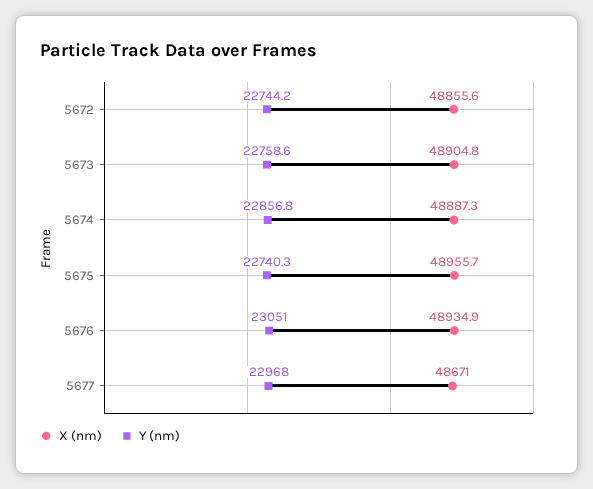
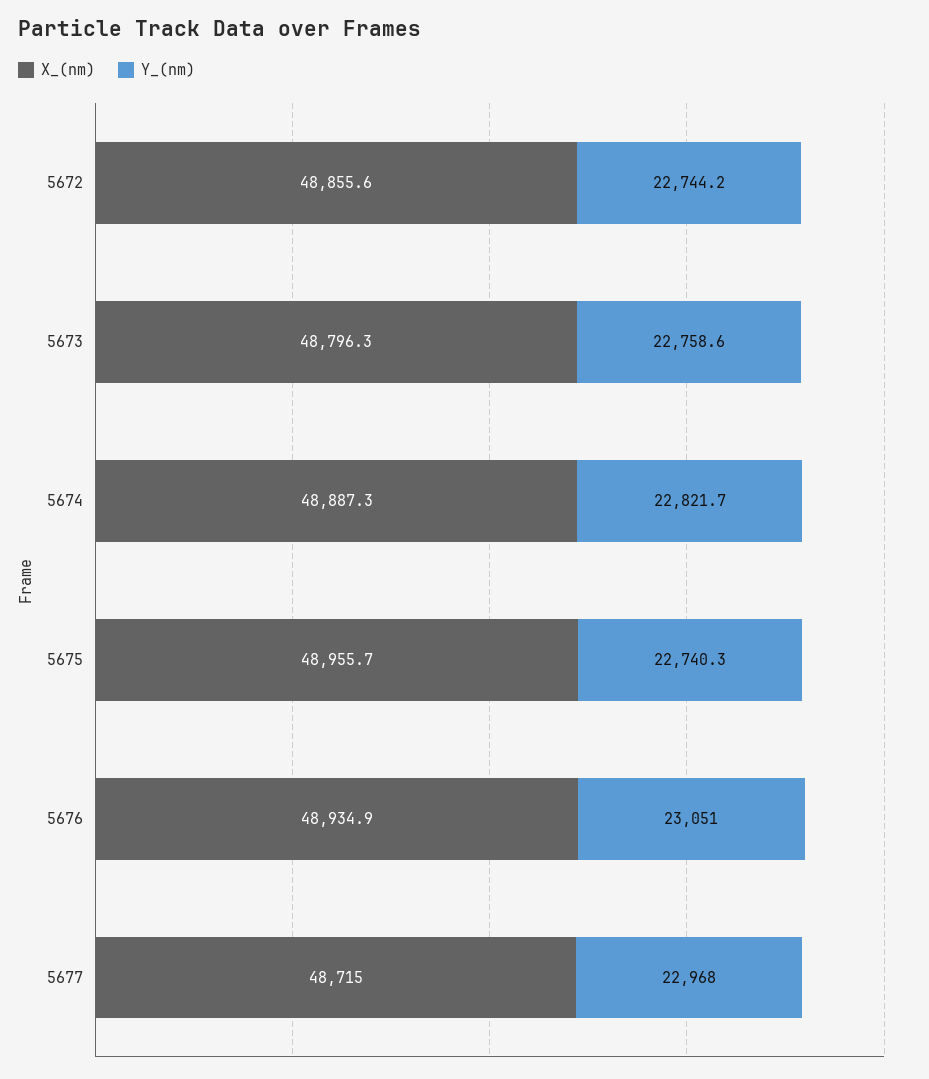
X (nm), 5673: 48904.8 -> 48796.3
Y (nm), 5674: 22856.8 -> 22821.7
X (nm), 5677: 48671 -> 48715

